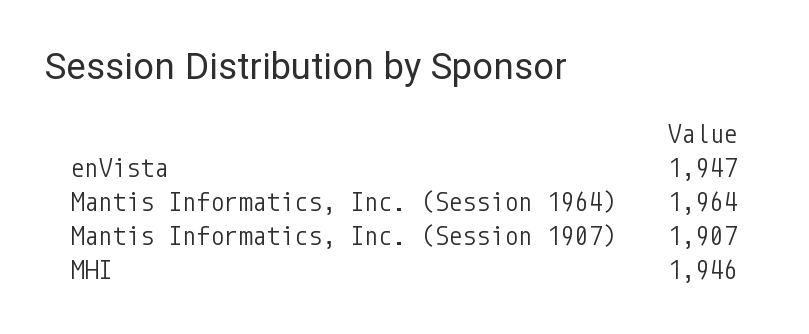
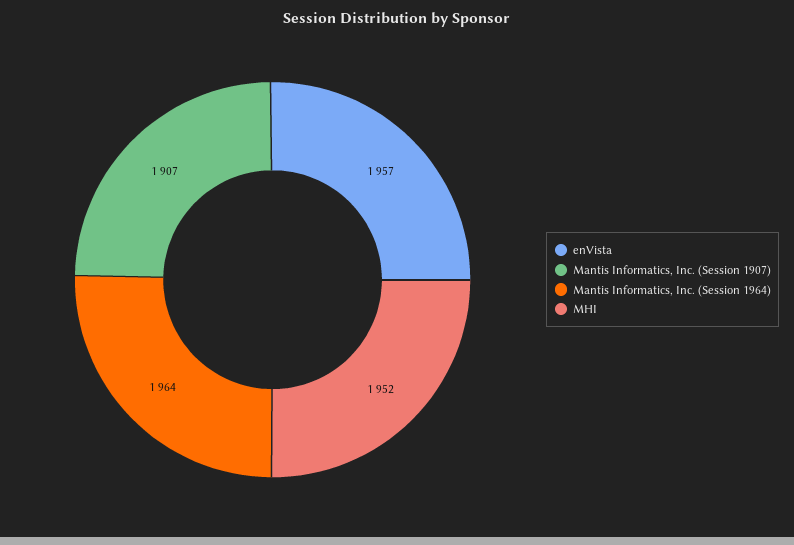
enVista: 1947 -> 1957
MHI: 1946 -> 1952

